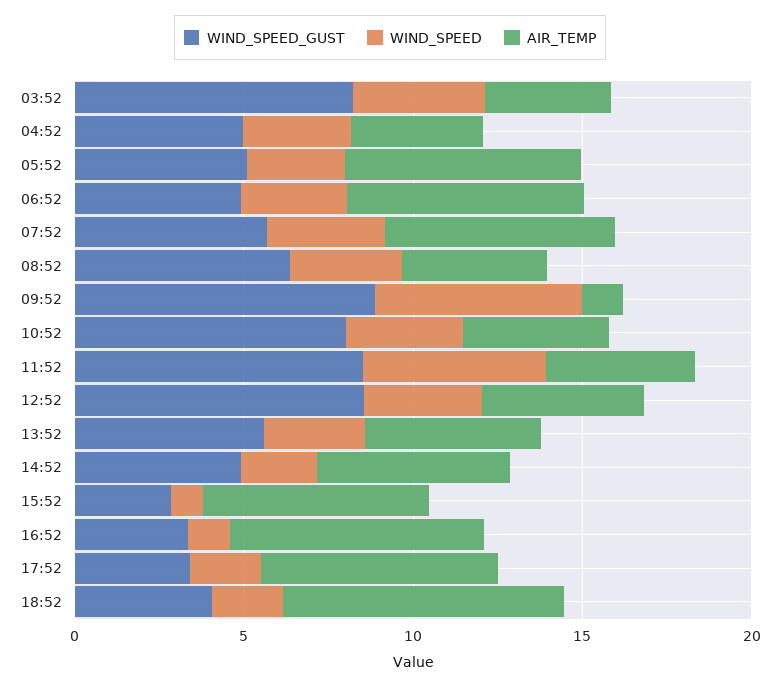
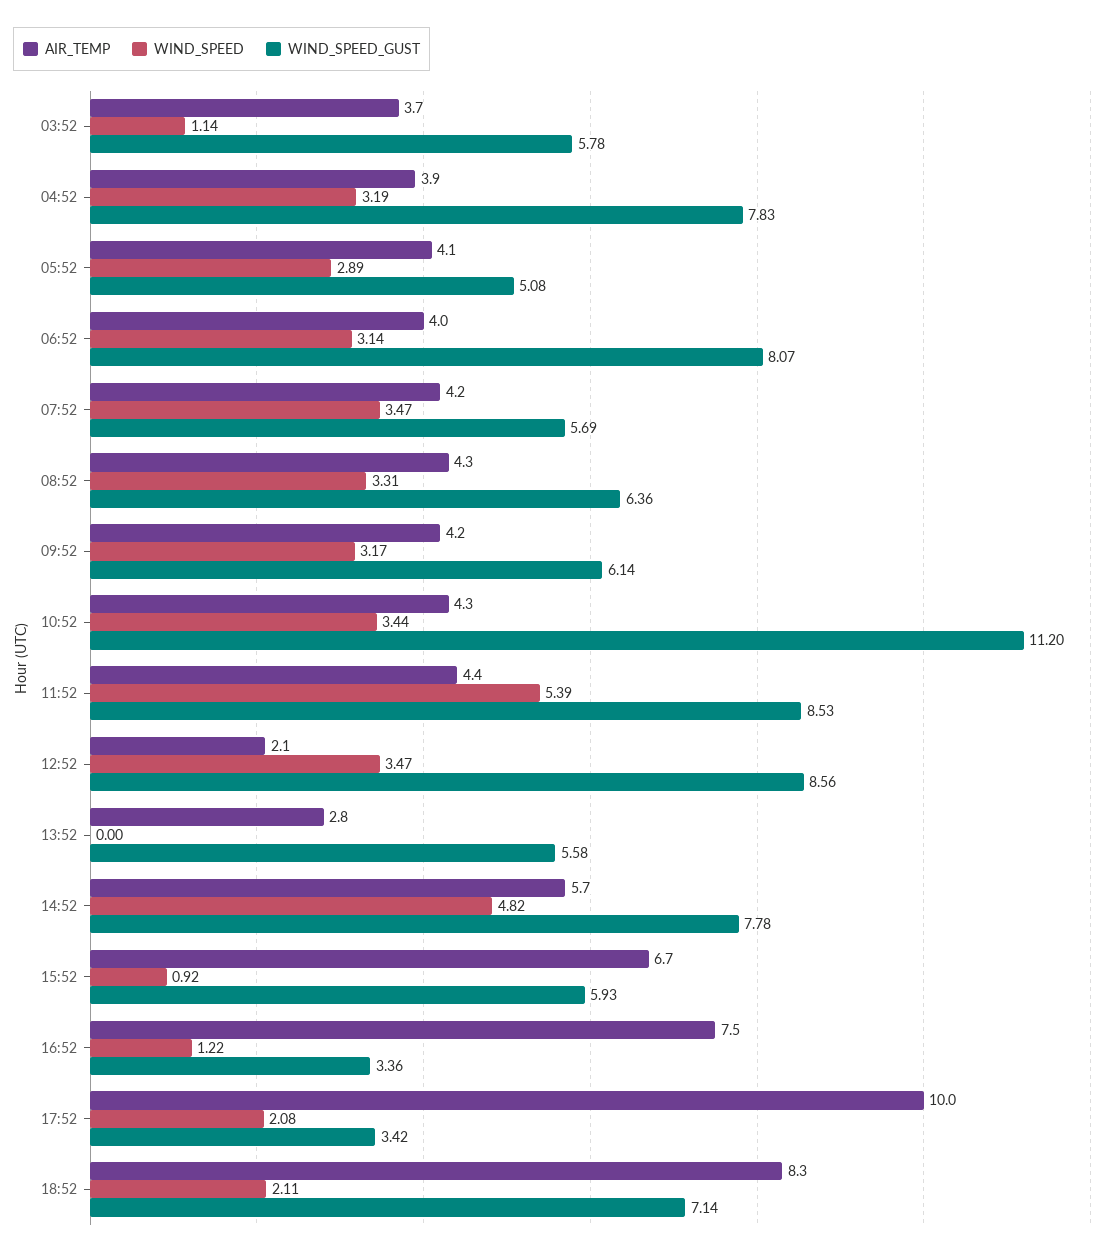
WIND_SPEED_GUST, 03:52: 8 -> 5.78
WIND_SPEED, 03:52: 4 -> 1.14
WIND_SPEED_GUST, 04:52: 5 -> 7.83
AIR_TEMP, 05:52: 7 -> 4.1
WIND_SPEED_GUST, 06:52: 5 -> 8.07
AIR_TEMP, 06:52: 7 -> 4
AIR_TEMP, 07:52: 7 -> 4.2
WIND_SPEED_GUST, 09:52: 9 -> 6.14
WIND_SPEED, 09:52: 6 -> 3.17
AIR_TEMP, 09:52: 1 -> 4.2
WIND_SPEED_GUST, 10:52: 8 -> 11.2
AIR_TEMP, 12:52: 5 -> 2.1
WIND_SPEED, 13:52: 3 -> 0
AIR_TEMP, 13:52: 5 -> 2.8
WIND_SPEED_GUST, 14:52: 5 -> 7.78
WIND_SPEED, 14:52: 2 -> 4.82
WIND_SPEED_GUST, 15:52: 3 -> 5.93
AIR_TEMP, 17:52: 7 -> 10
WIND_SPEED_GUST, 18:52: 4 -> 7.14

